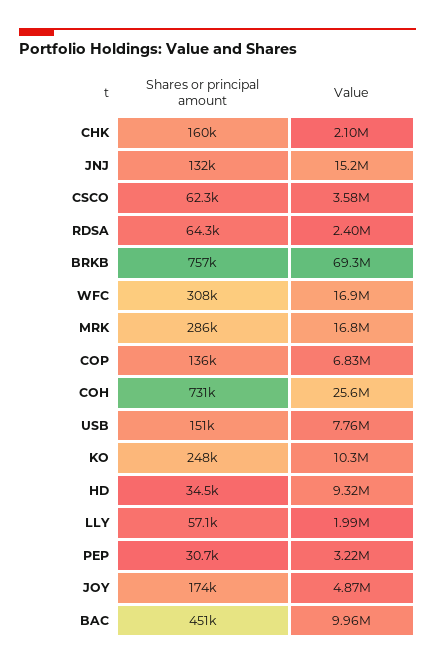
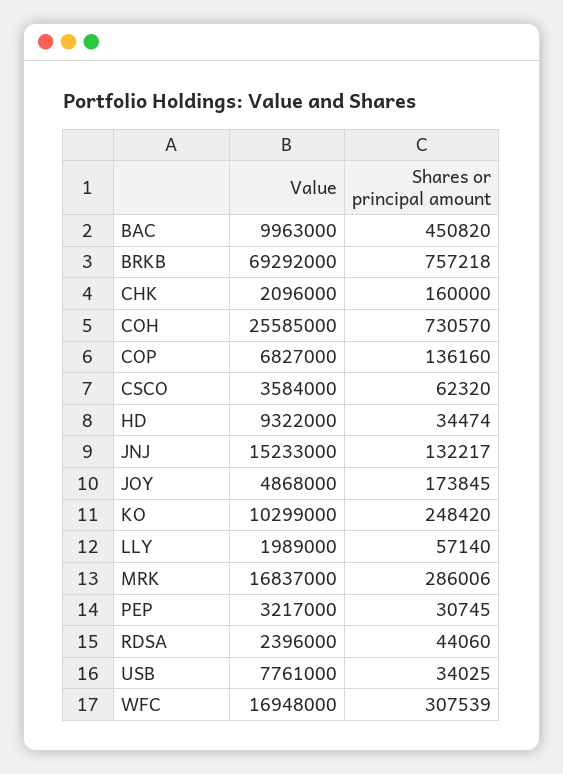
Shares or principal amount, RDSA: 64300 -> 44060
Shares or principal amount, USB: 151000 -> 34025

